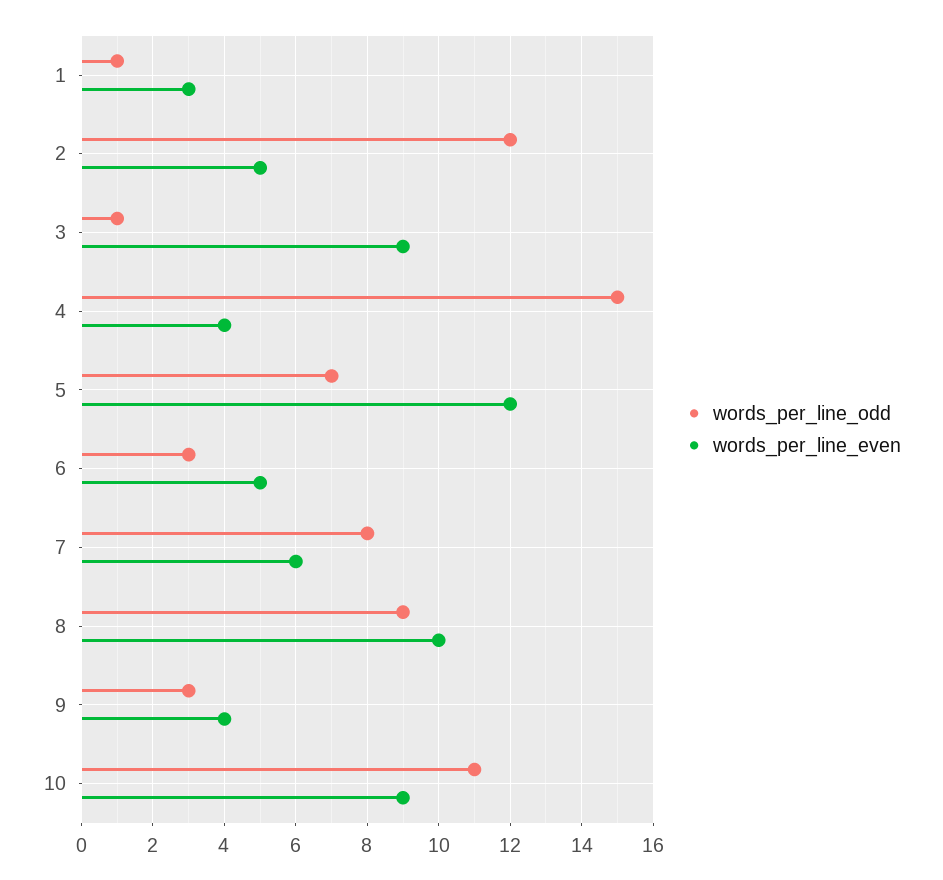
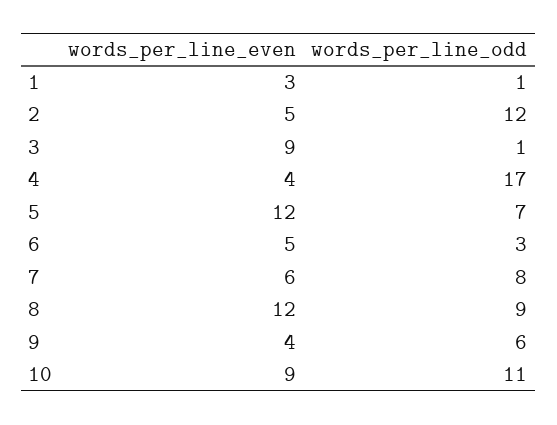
words_per_line_odd, 4: 15 -> 17
words_per_line_even, 8: 10 -> 12
words_per_line_odd, 9: 3 -> 6

